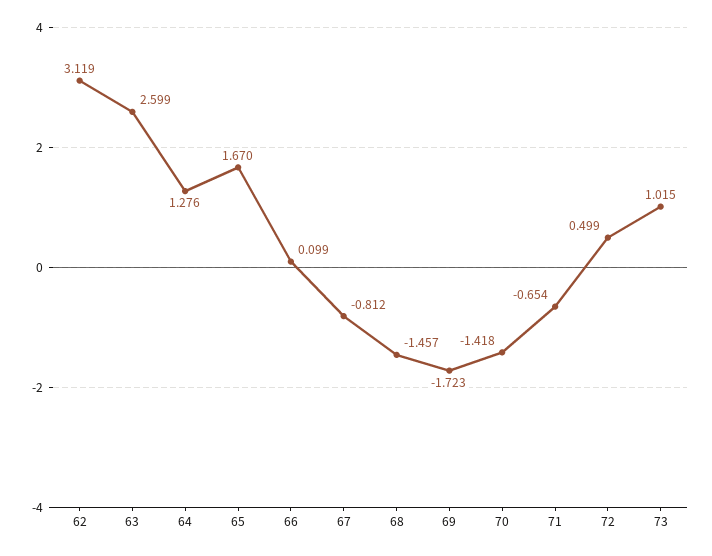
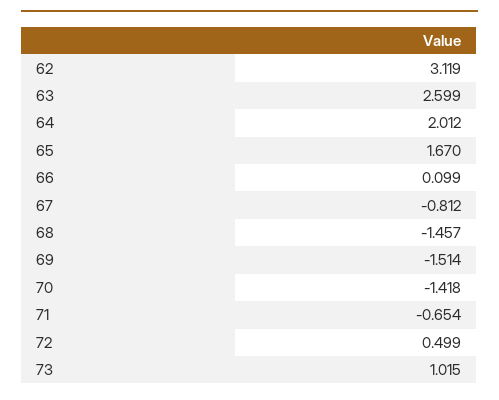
64: 1.276 -> 2.012
69: -1.723 -> -1.514

